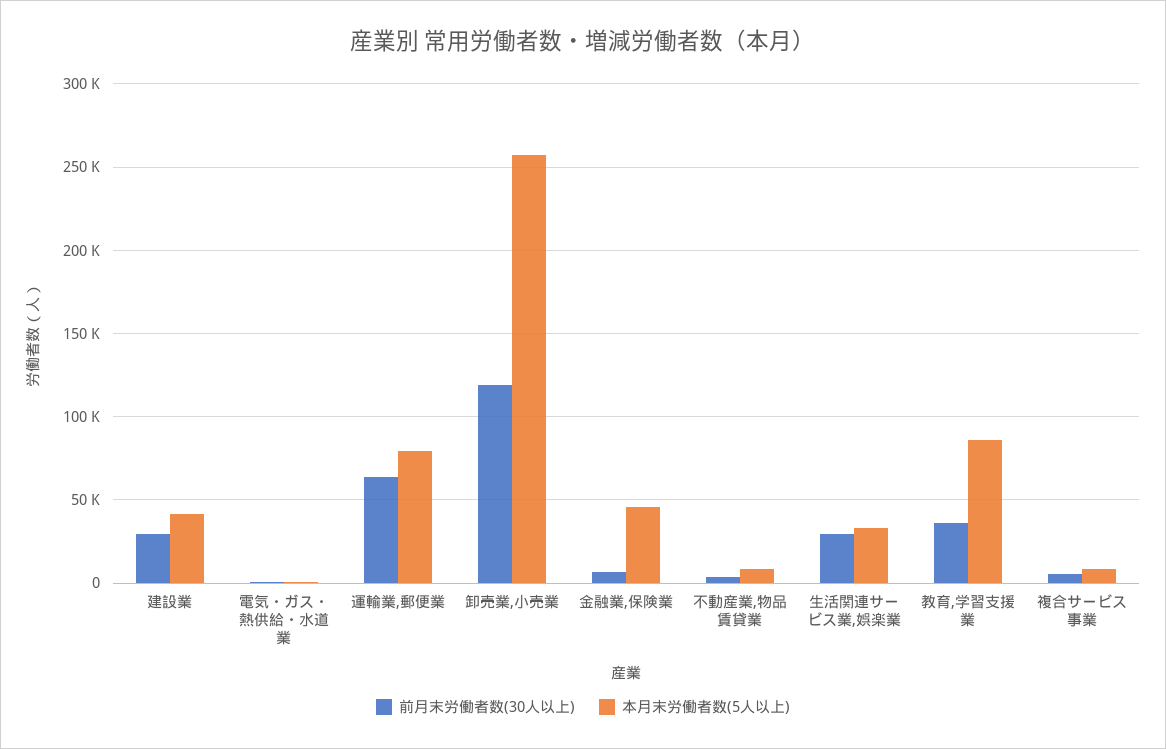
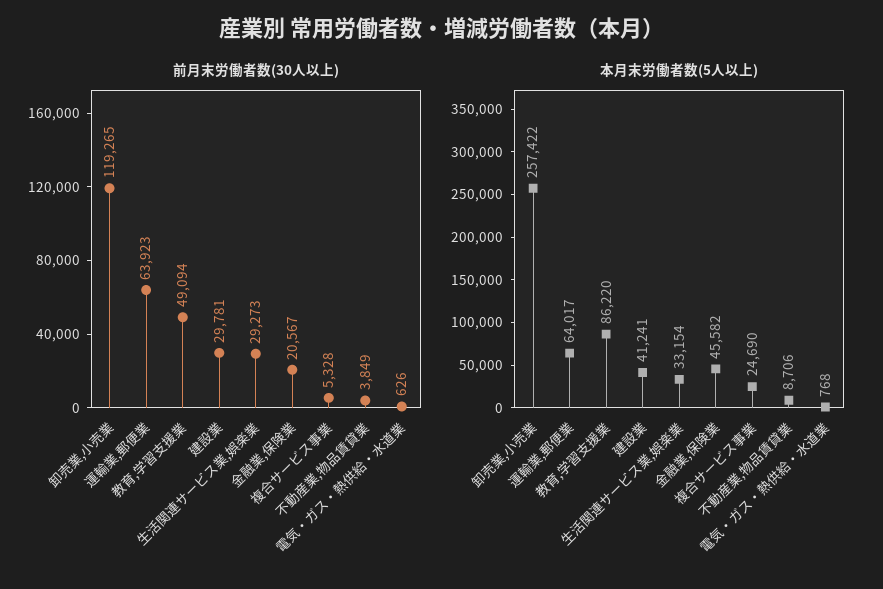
本月末労働者数(5人以上), 運輸業,郵便業: 80000 -> 64017
前月末労働者数(30人以上), 金融業,保険業: 5000 -> 20567
前月末労働者数(30人以上), 教育,学習支援業: 35000 -> 49094
本月末労働者数(5人以上), 複合サービス事業: 10000 -> 24690

